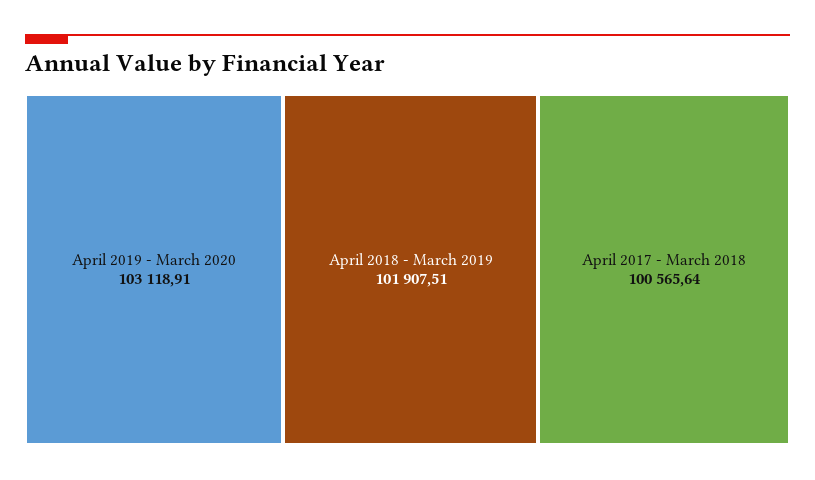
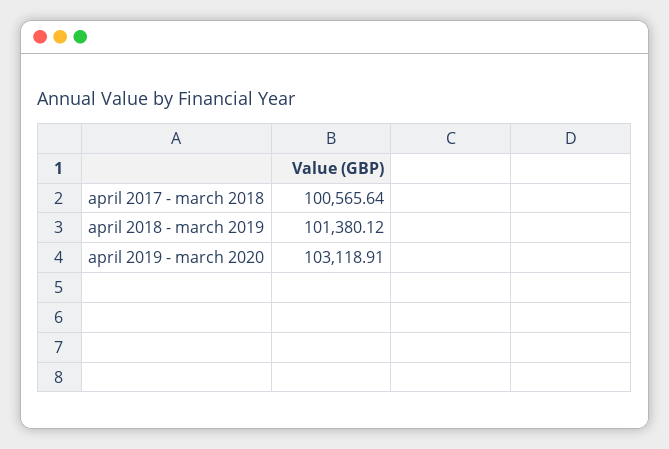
April 2018 - March 2019: 101907.51 -> 101380.12

